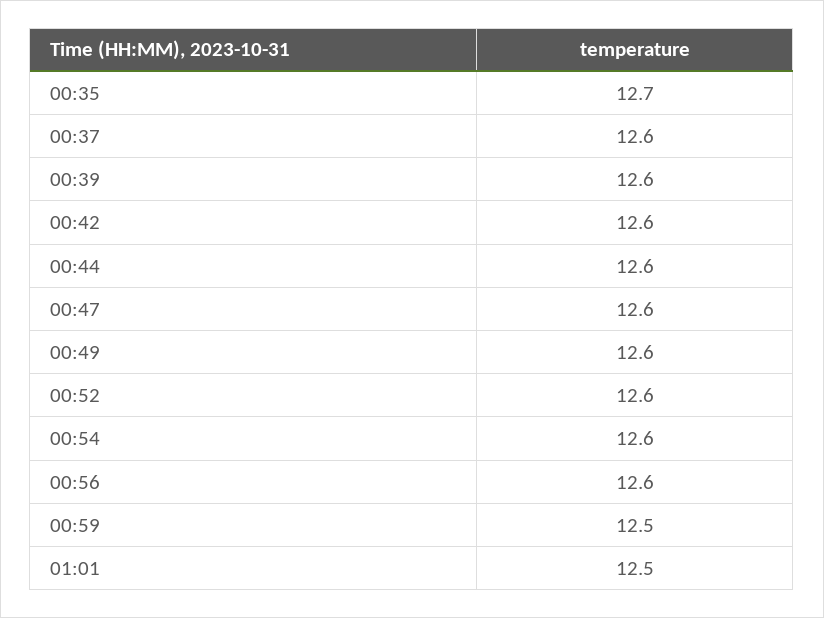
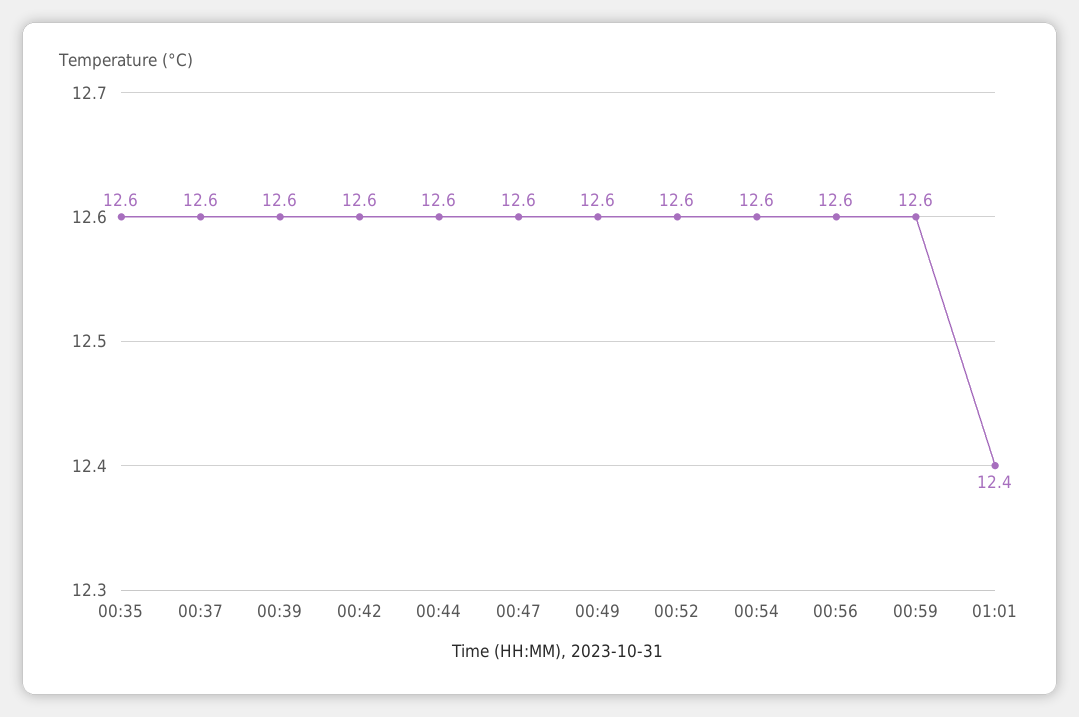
00:35: 12.7 -> 12.6
00:59: 12.5 -> 12.6
01:01: 12.5 -> 12.4

